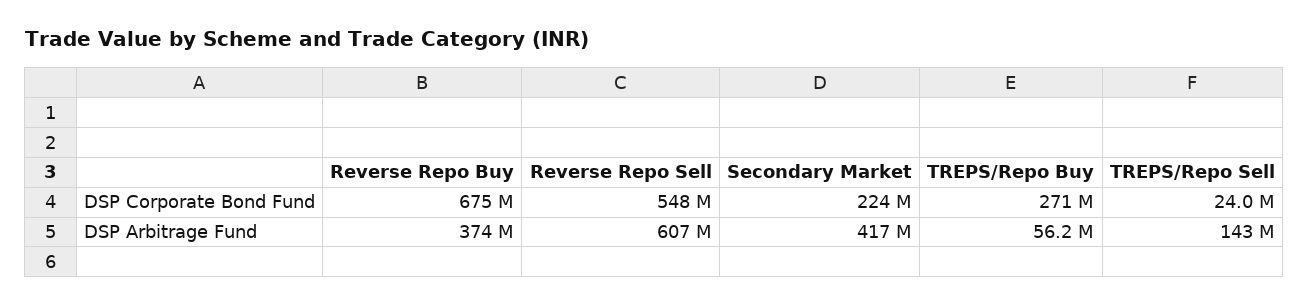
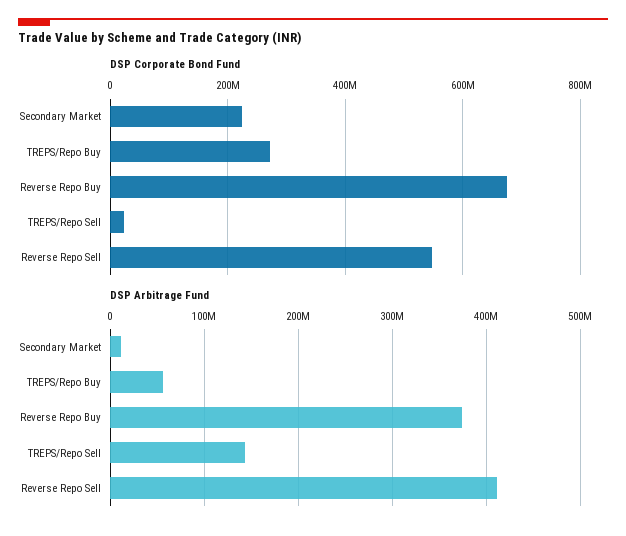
DSP Arbitrage Fund, Reverse Repo Sell: 607000000 -> 410000000
DSP Arbitrage Fund, Secondary Market: 417000000 -> 10000000

